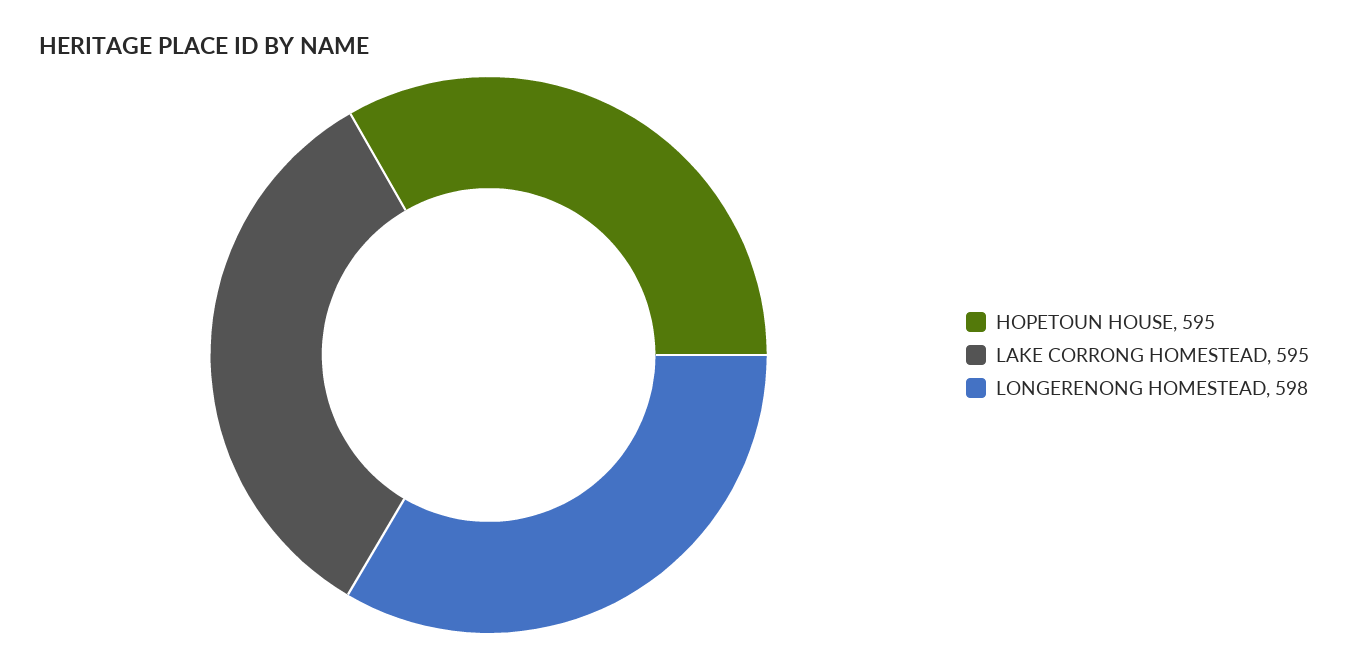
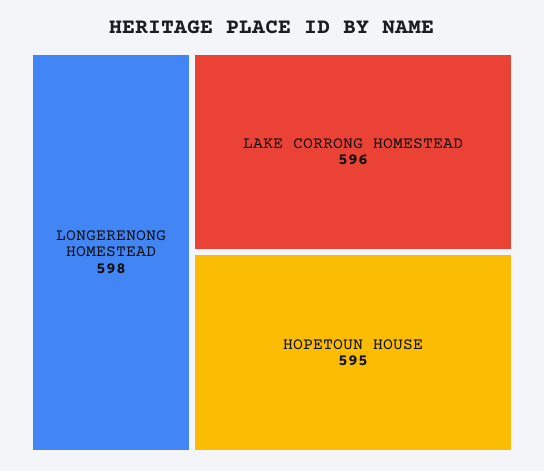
LAKE CORRONG HOMESTEAD: 595 -> 596

